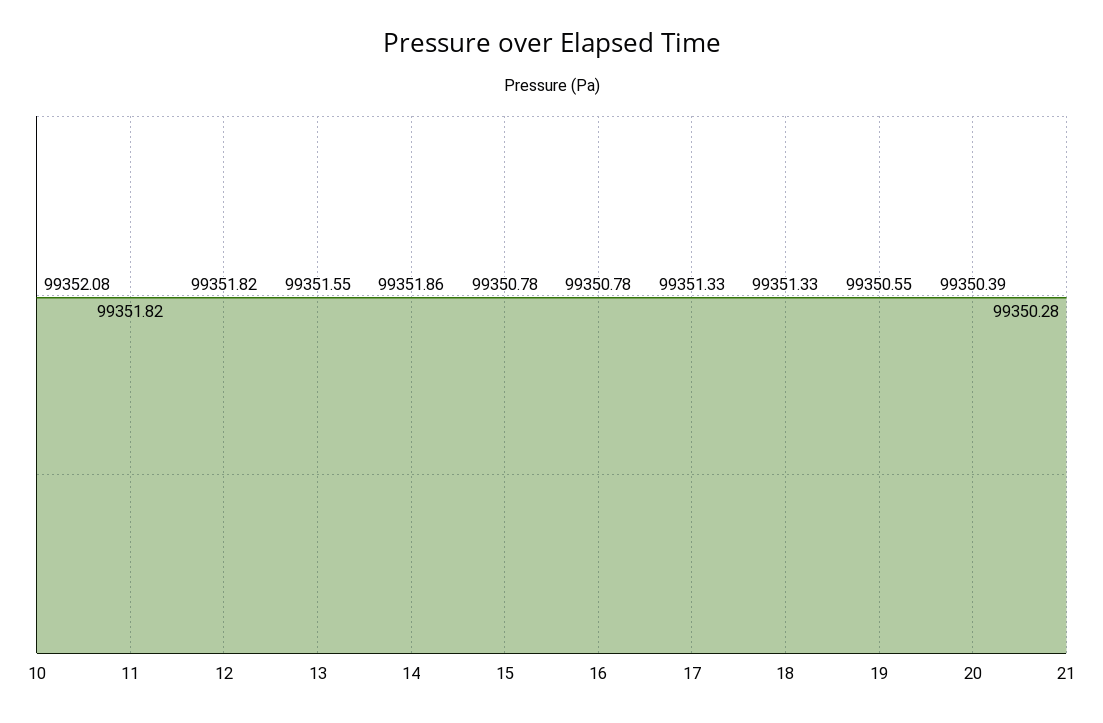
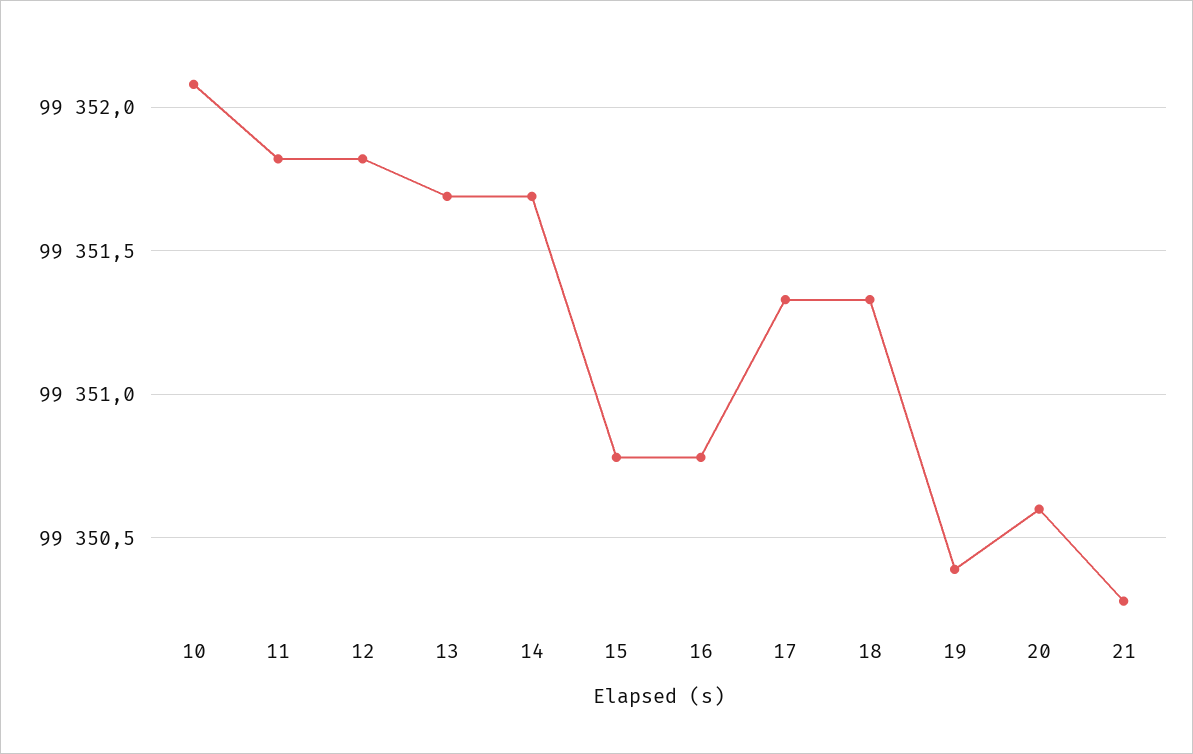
13: 99351.55 -> 99351.7
14: 99351.86 -> 99351.7
19: 99350.55 -> 99350.4
20: 99350.39 -> 99350.6

